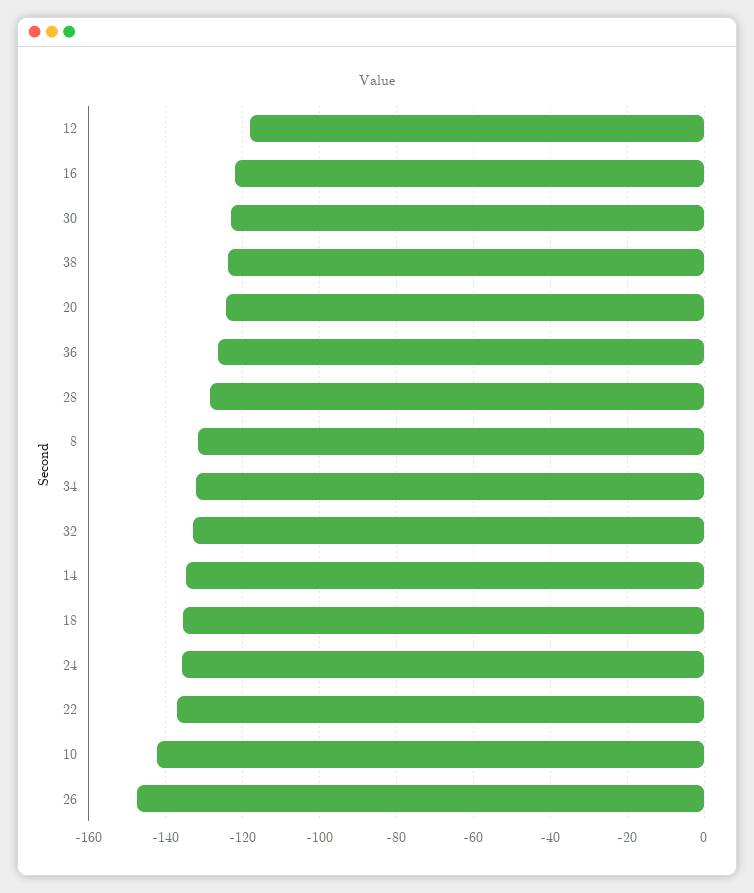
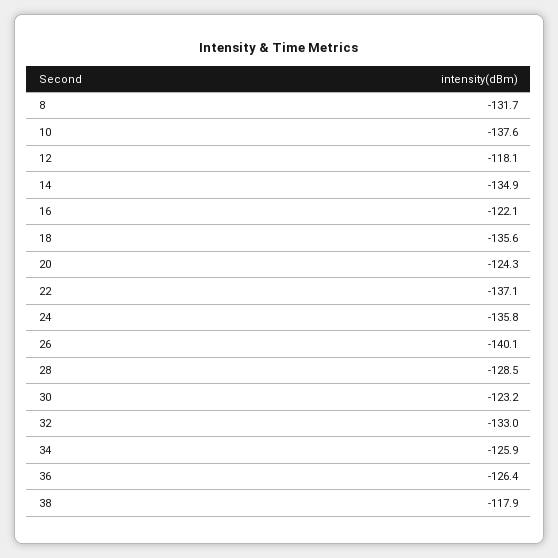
38: -124 -> -117.9
34: -132 -> -125.9
10: -142 -> -137.6
26: -148 -> -140.1

